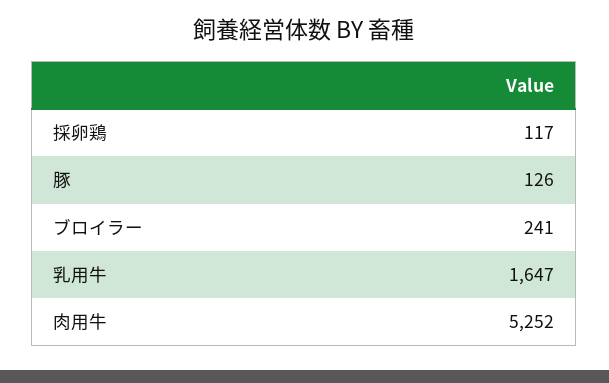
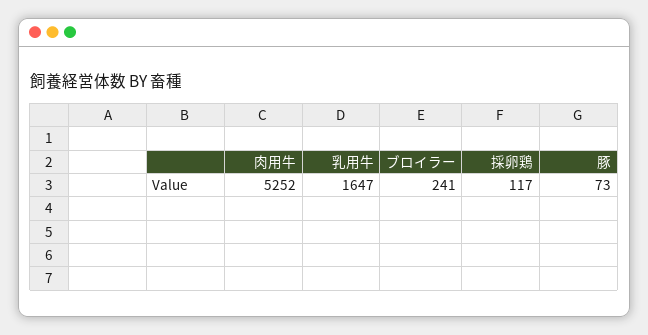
豚: 126 -> 73

